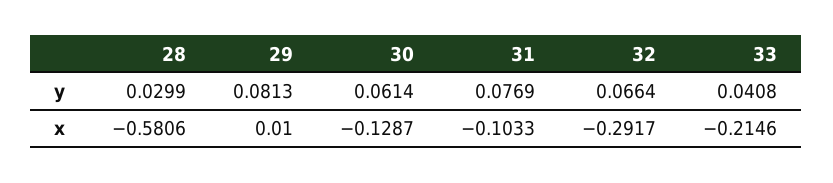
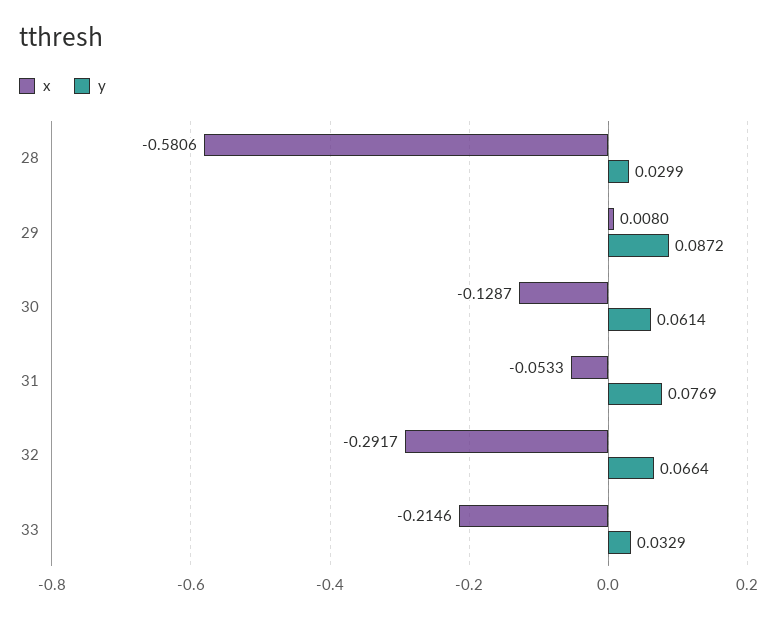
y, 29: 0.0813 -> 0.0872
y, 33: 0.0408 -> 0.0329
x, 29: 0.01 -> 0.008
x, 31: -0.1033 -> -0.0533

